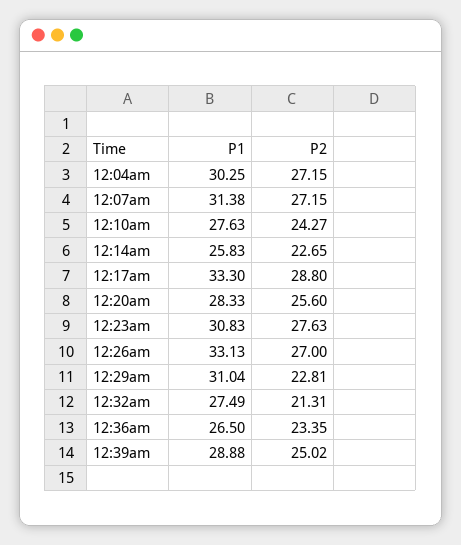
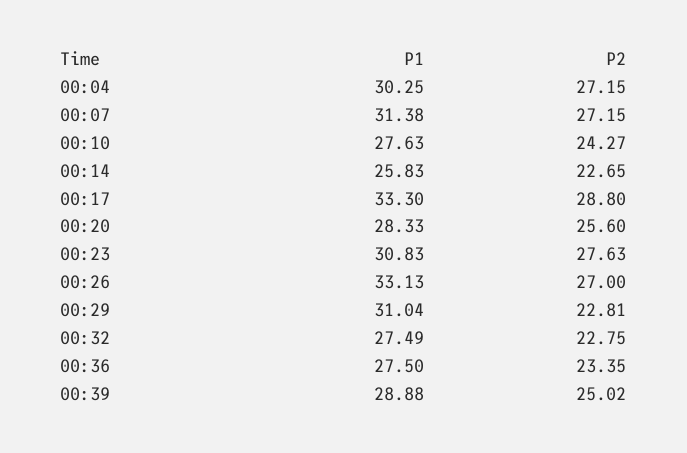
P2, 12:32am: 21.31 -> 22.75
P1, 12:36am: 26.5 -> 27.5

